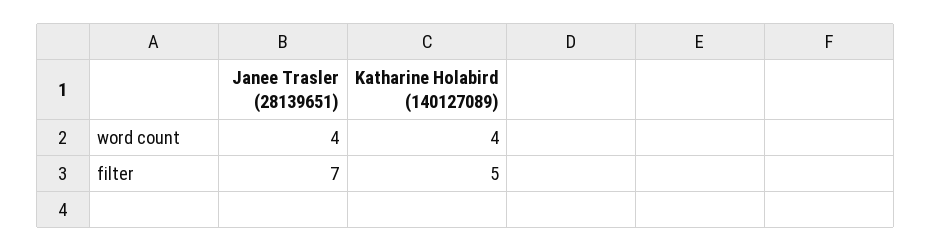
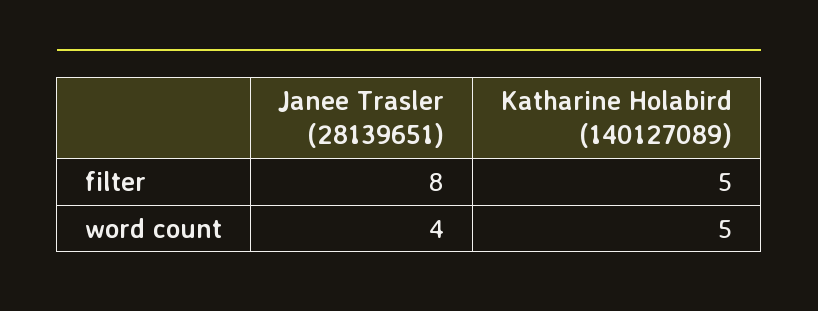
Katharine Holabird (140127089), word count: 4 -> 5
Janee Trasler (28139651), filter: 7 -> 8

